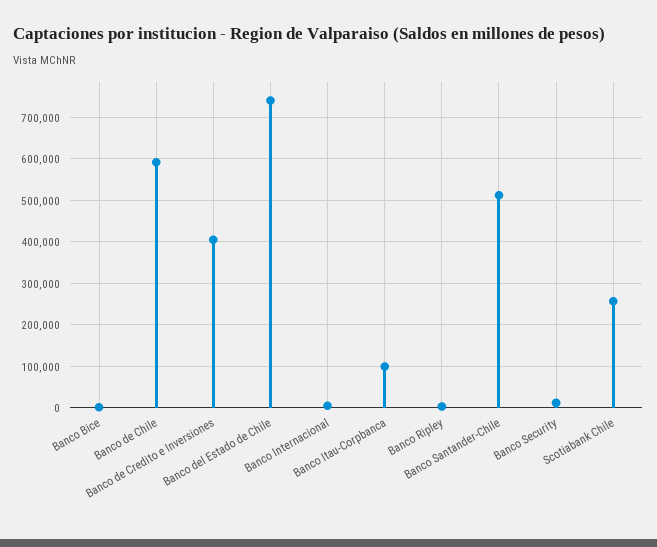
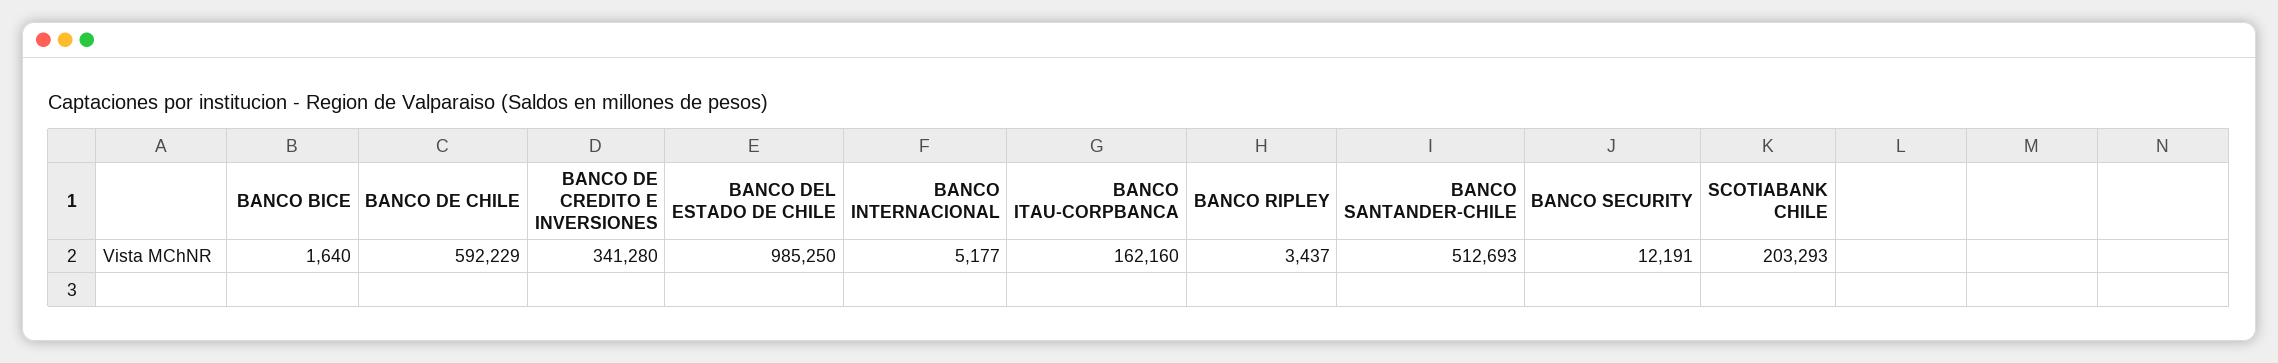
Banco de Credito e Inversiones: 400000 -> 341280
Banco del Estado de Chile: 740000 -> 985250
Banco Itau-Corpbanca: 100000 -> 162160
Scotiabank Chile: 260000 -> 203293

